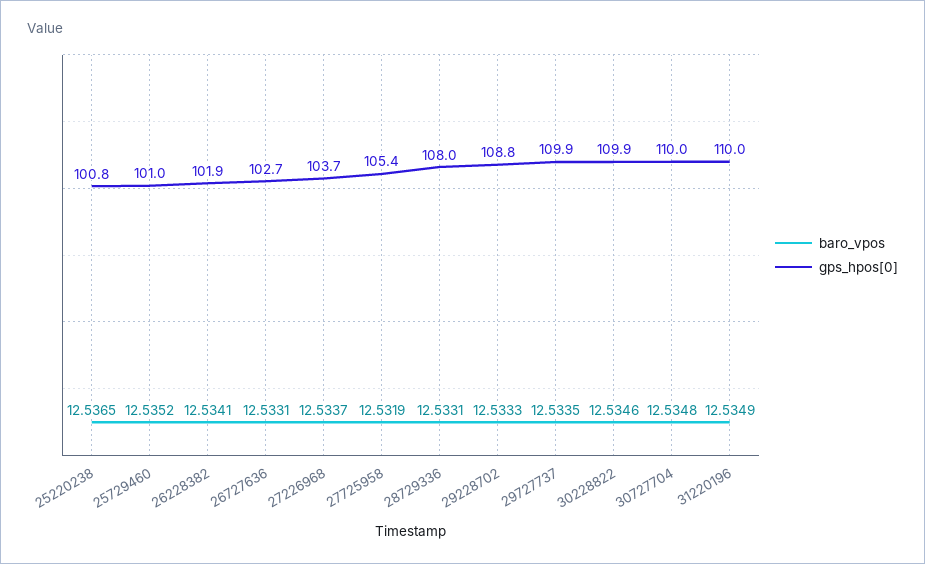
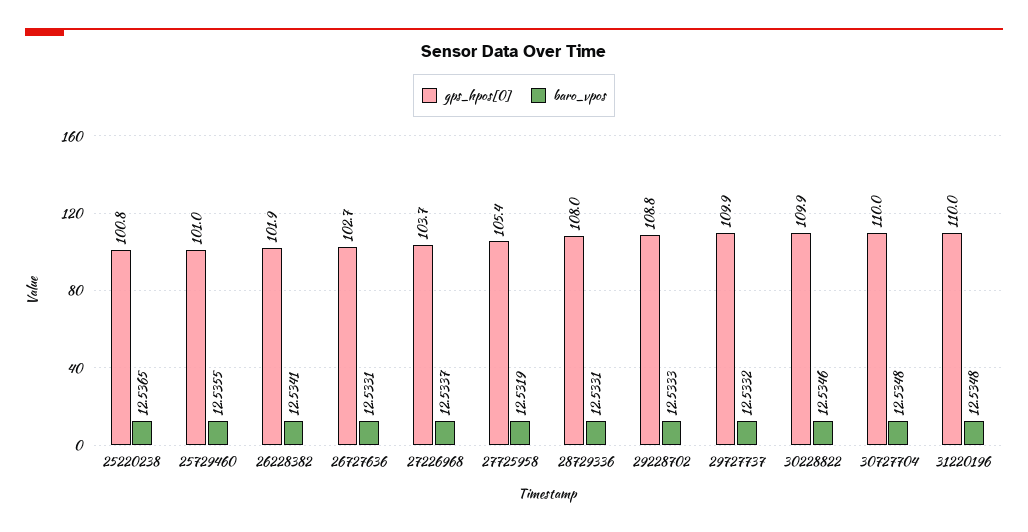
baro_vpos, 25729460: 12.5352 -> 12.5355
baro_vpos, 29727737: 12.5335 -> 12.5332
baro_vpos, 31220196: 12.5349 -> 12.5348

